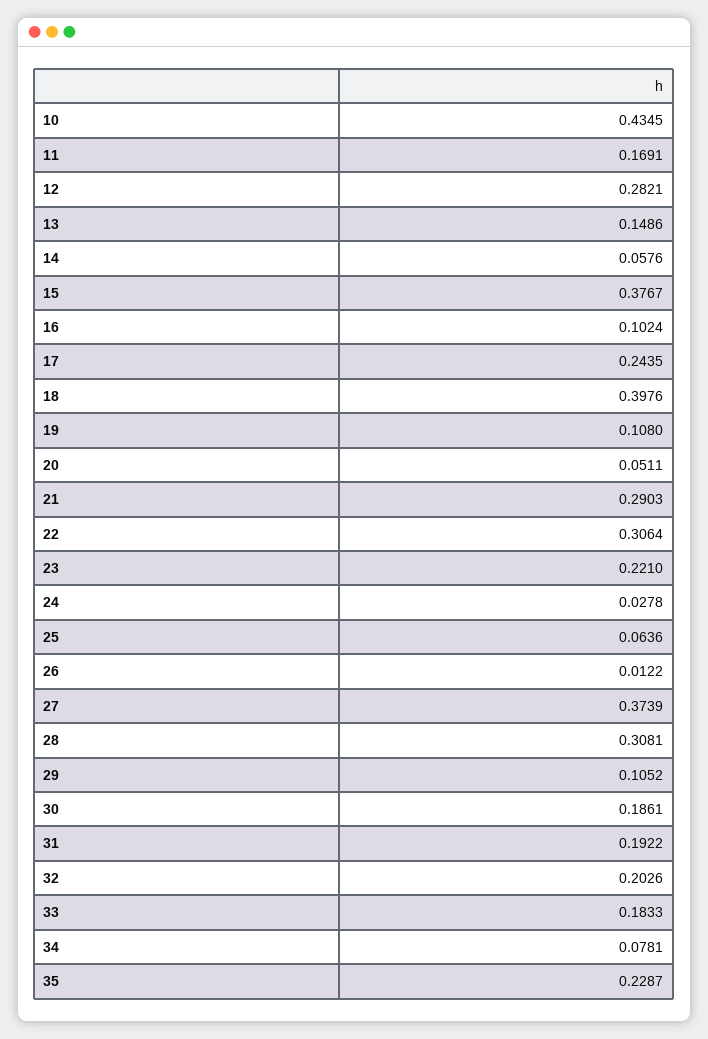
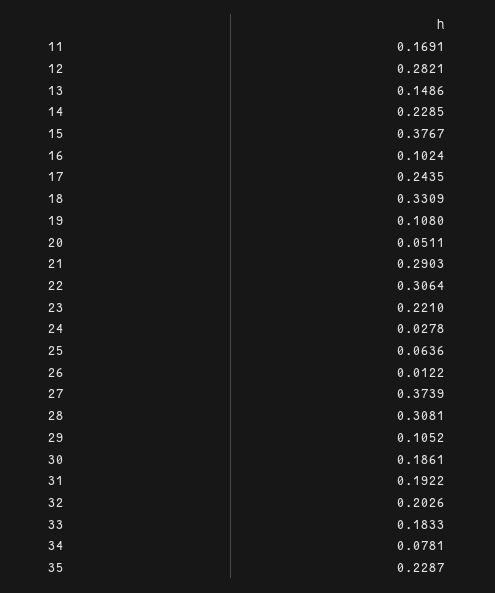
10: 0.4345 -> none
14: 0.0576 -> 0.2285
18: 0.3976 -> 0.3309

